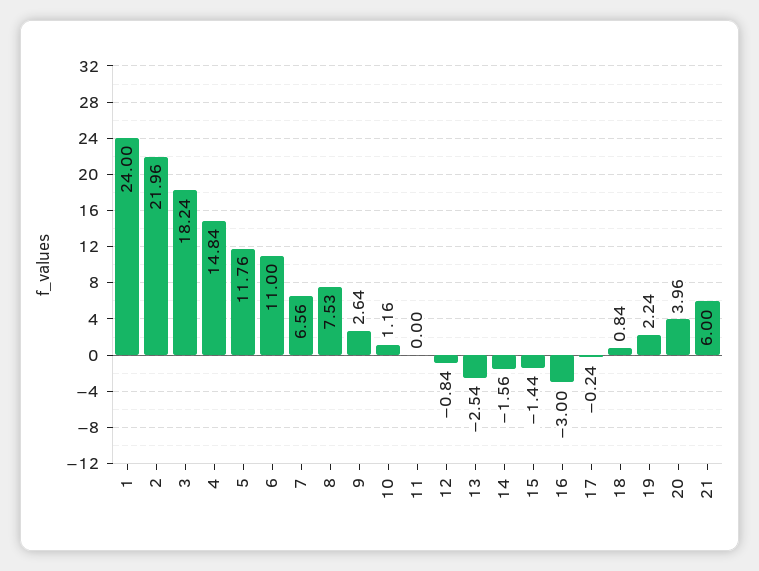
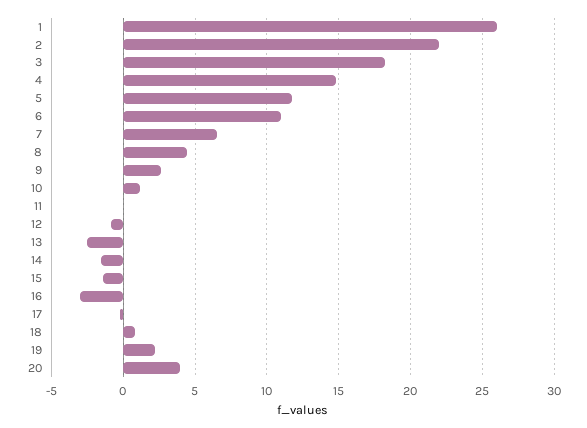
1: 24 -> 26
8: 7.53 -> 4.5
21: 6 -> none

